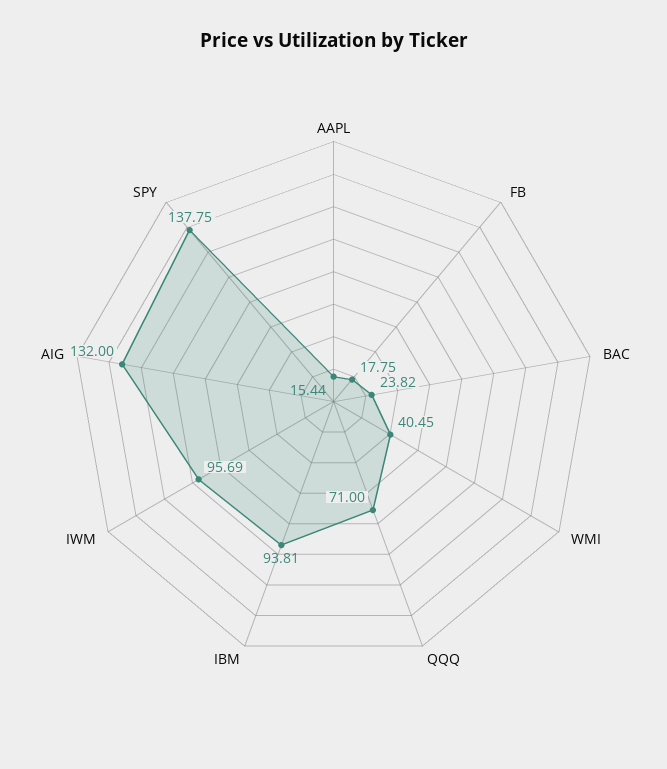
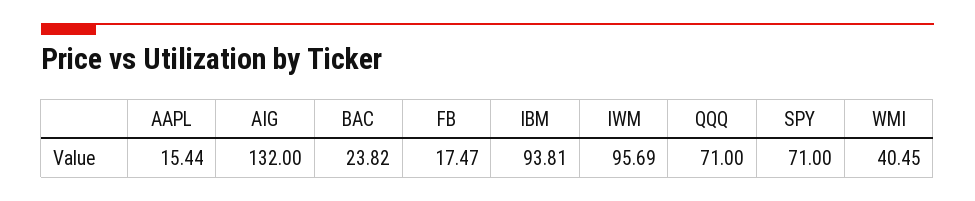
FB: 17.75 -> 17.47
SPY: 137.75 -> 71

